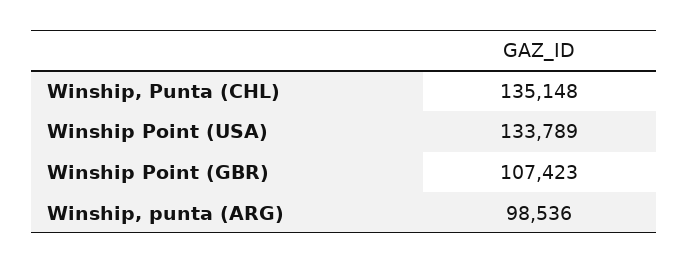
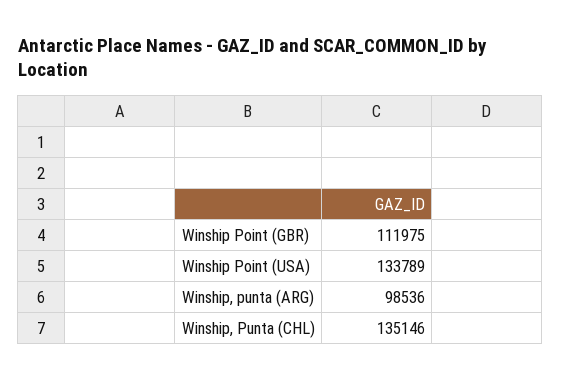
Winship, Punta (CHL): 135148 -> 135146
Winship Point (GBR): 107423 -> 111975

